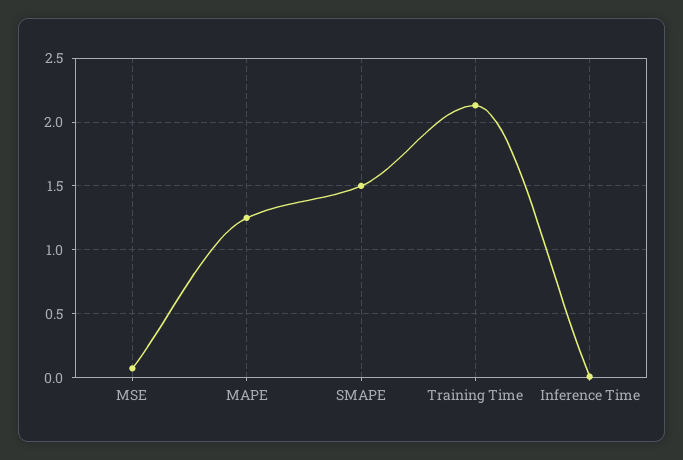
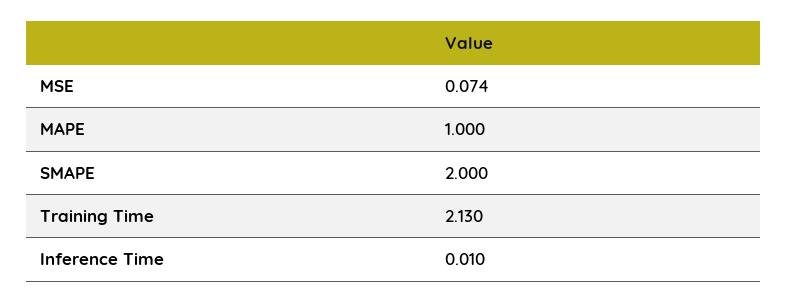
MAPE: 1.25 -> 1
SMAPE: 1.5 -> 2

